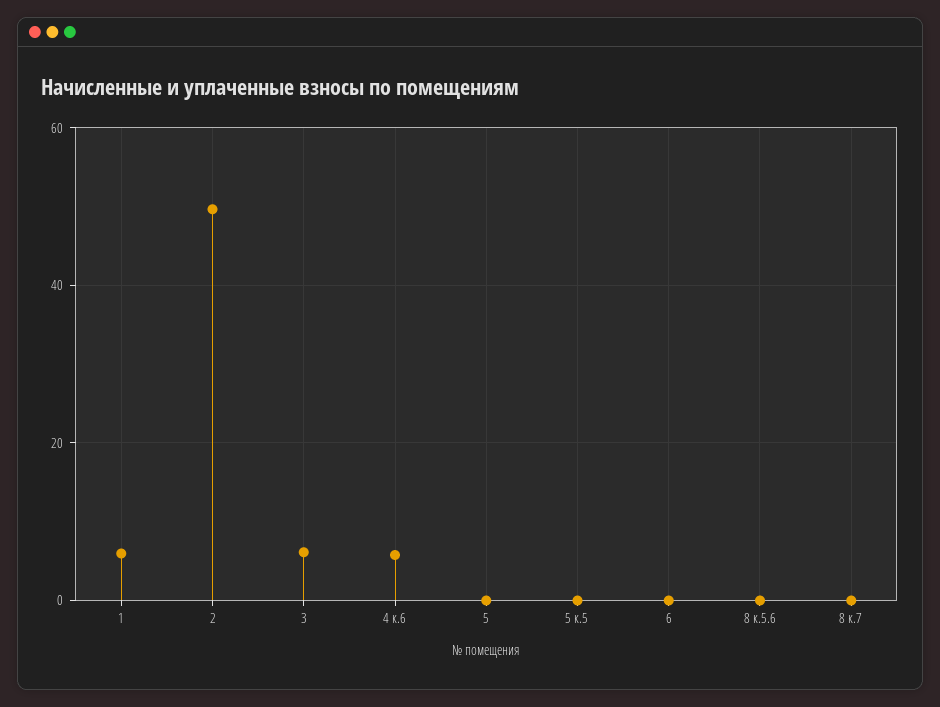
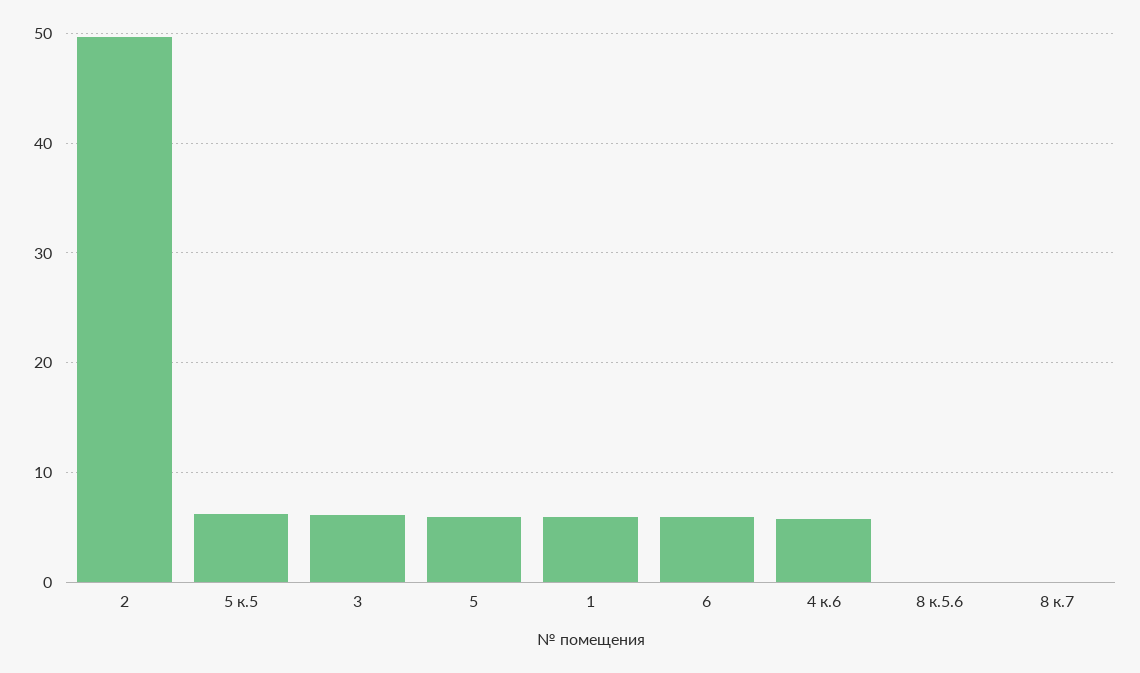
5: 0 -> 6
5 к.5: 0 -> 6
6: 0 -> 6

